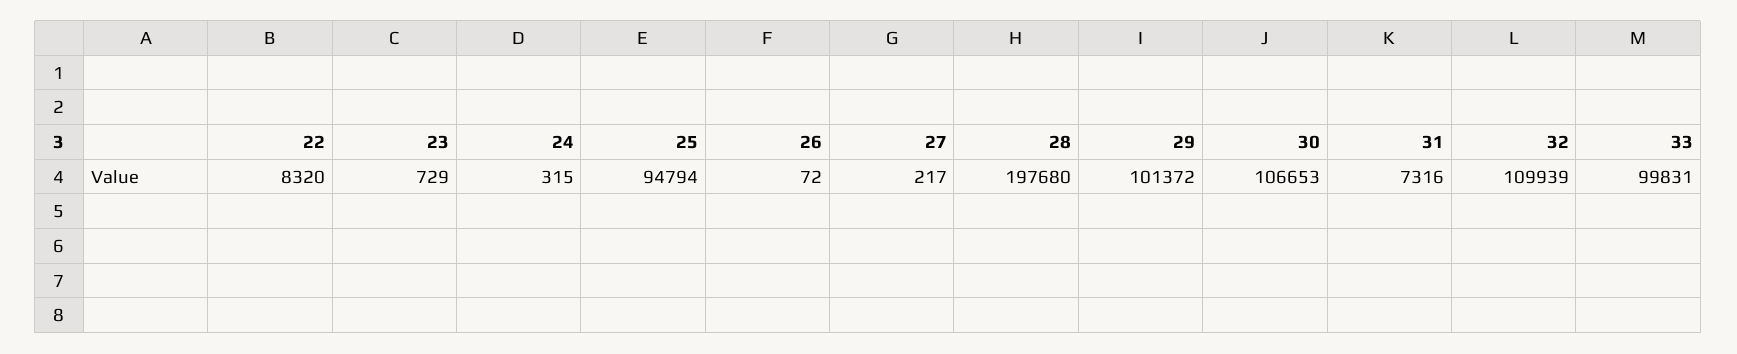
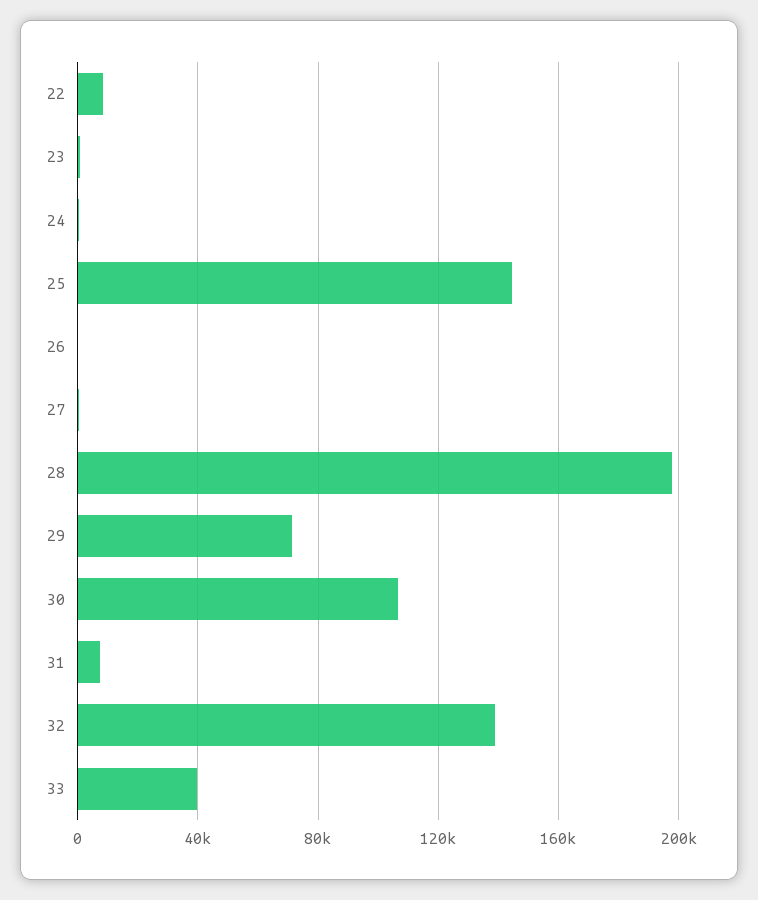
25: 94794 -> 145000
29: 101372 -> 70000
32: 109939 -> 140000
33: 99831 -> 40000

